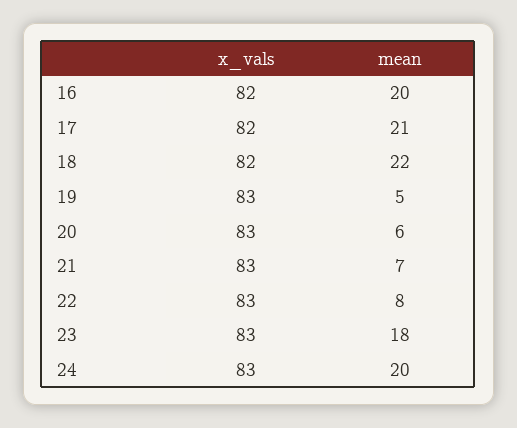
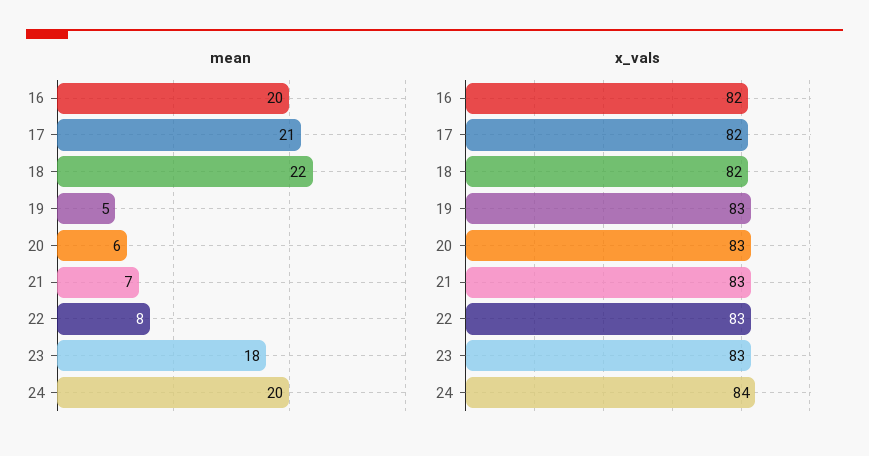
x_vals, 24: 83 -> 84

